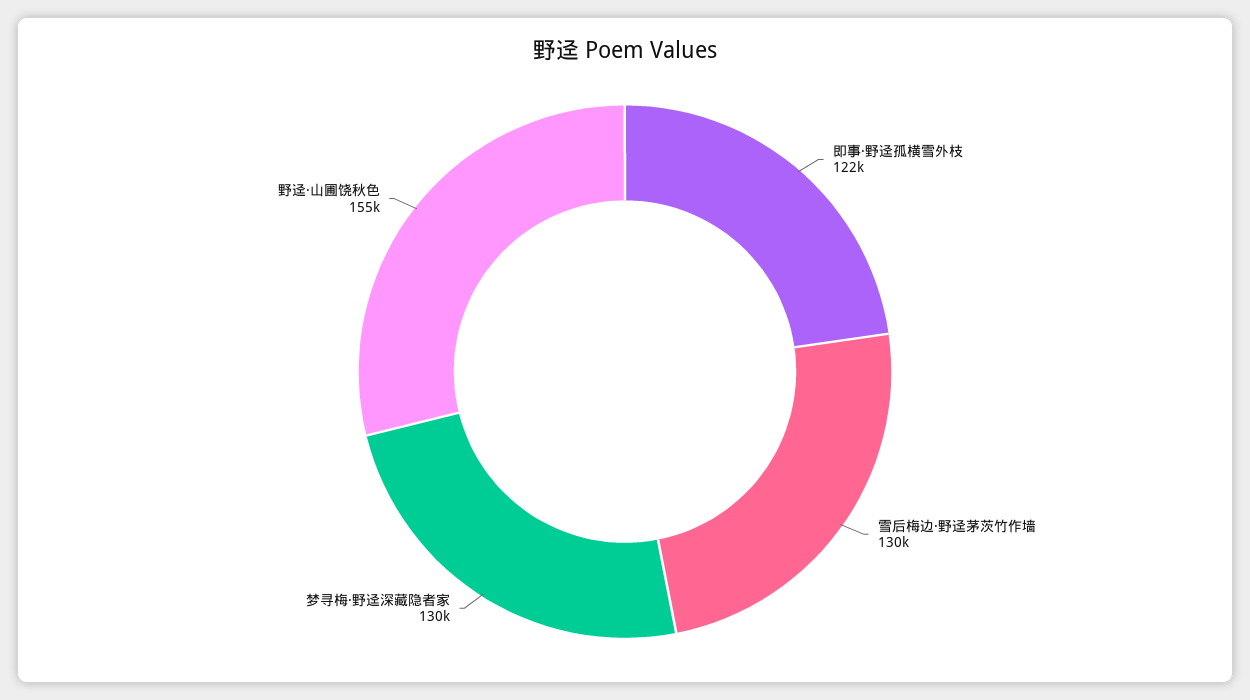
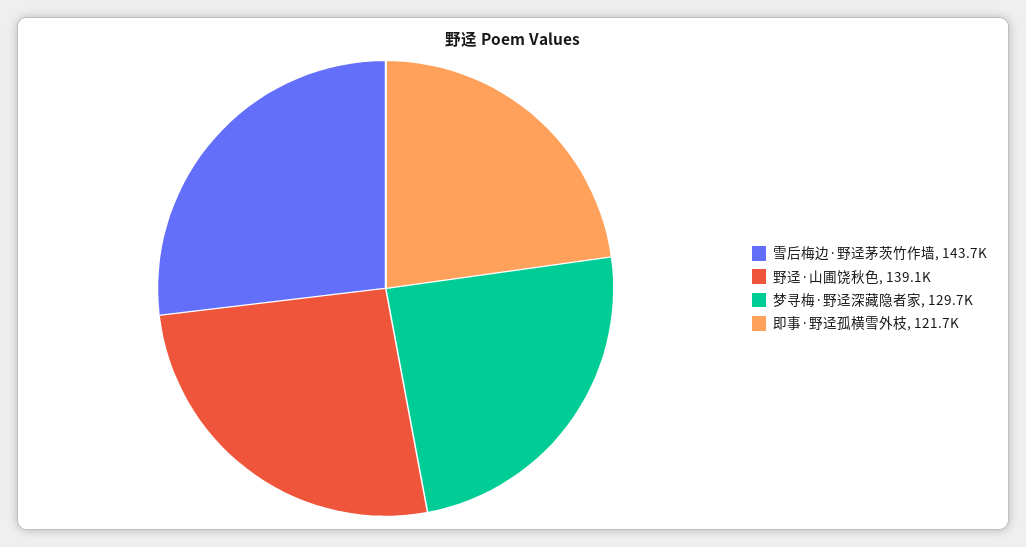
雪后梅边·野迳茅茨竹作墙: 130000 -> 143700
野迳·山圃饶秋色: 155000 -> 139100

